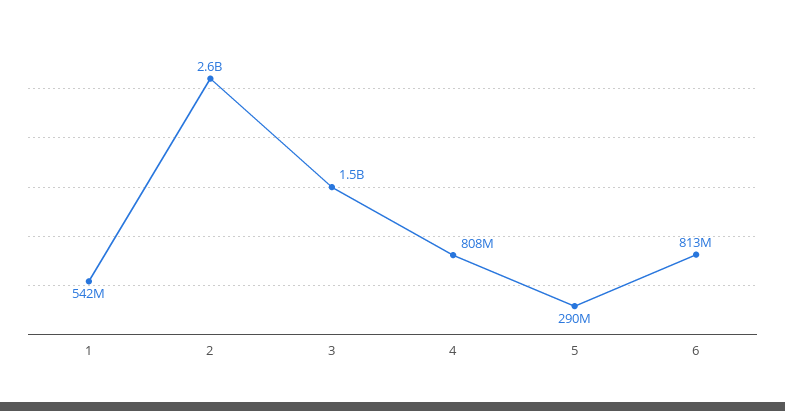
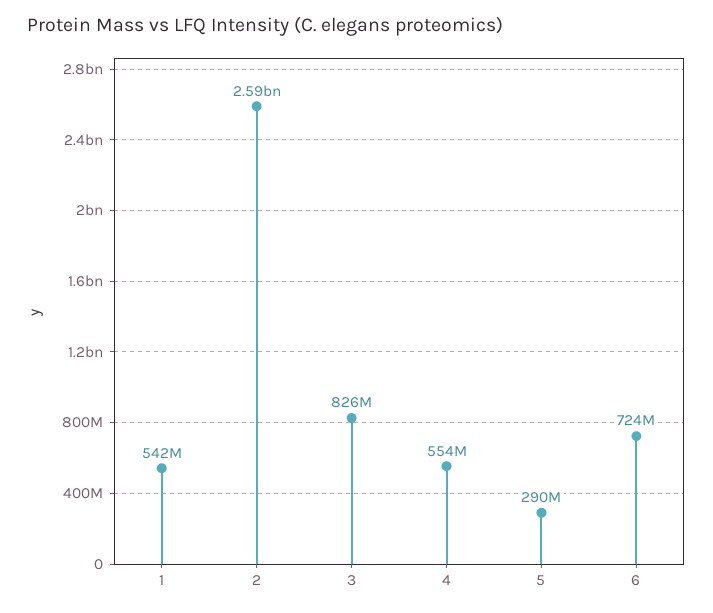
3: 1500000000 -> 826000000
4: 808000000 -> 554000000
6: 813000000 -> 724000000

